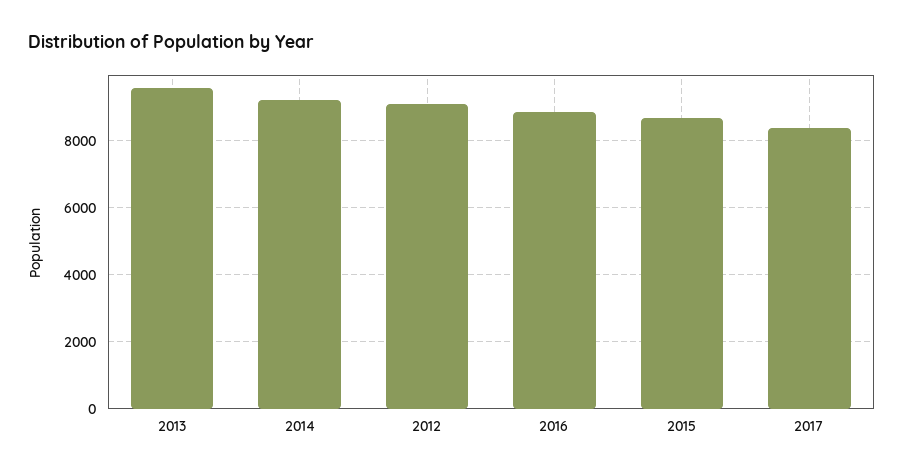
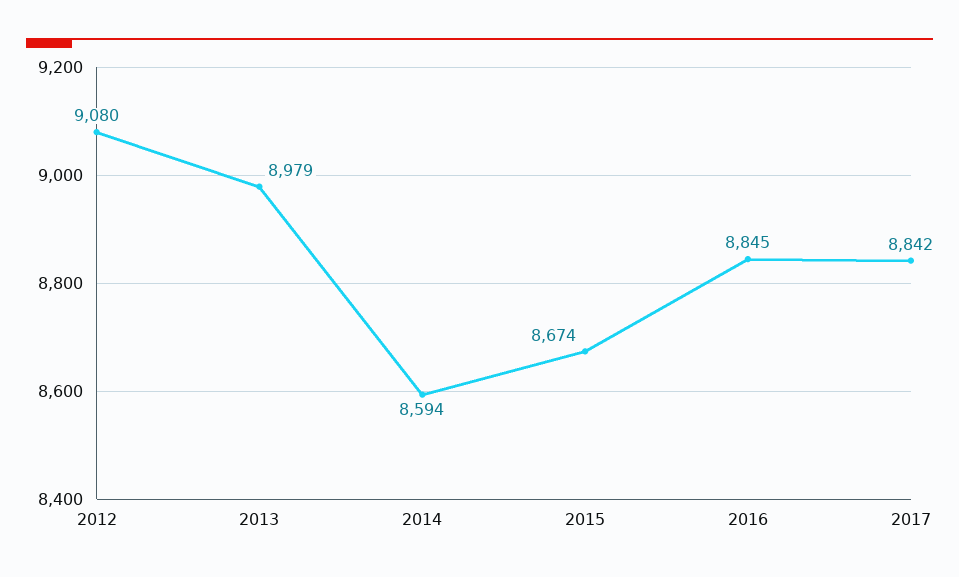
2013: 9600 -> 8979
2014: 9200 -> 8594
2017: 8400 -> 8842

